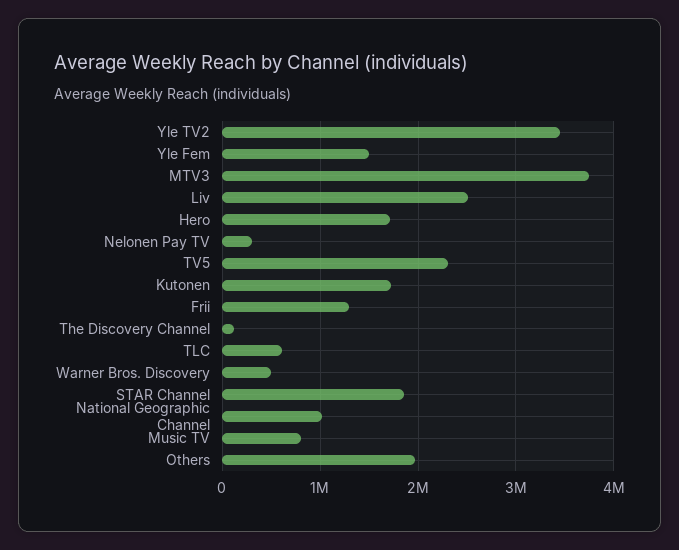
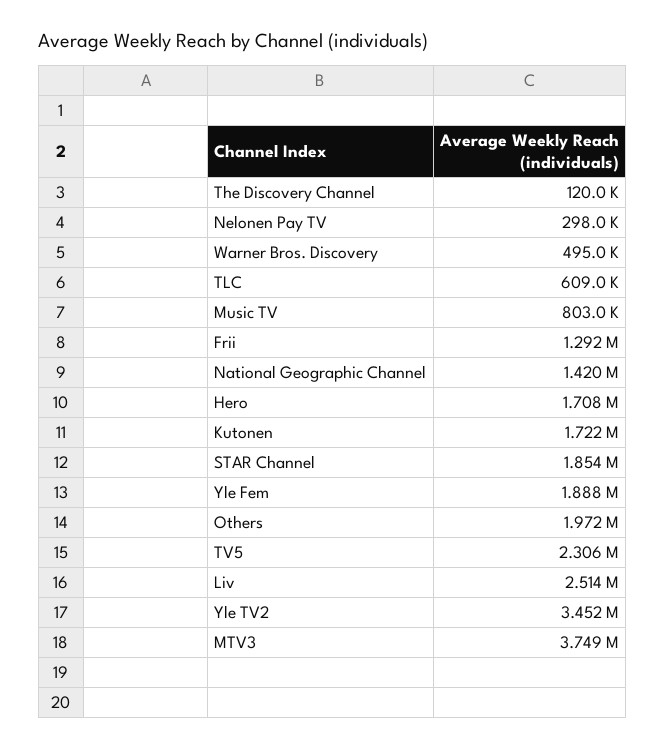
Yle Fem: 1500000 -> 1888000
National Geographic Channel: 1000000 -> 1420000

